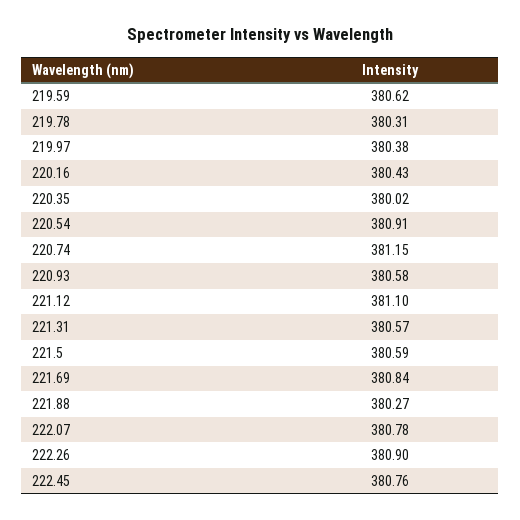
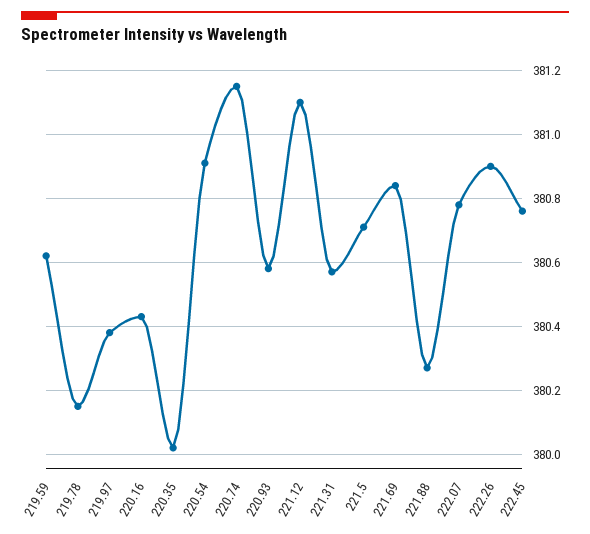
219.78: 380.31 -> 380.15
221.5: 380.59 -> 380.7

